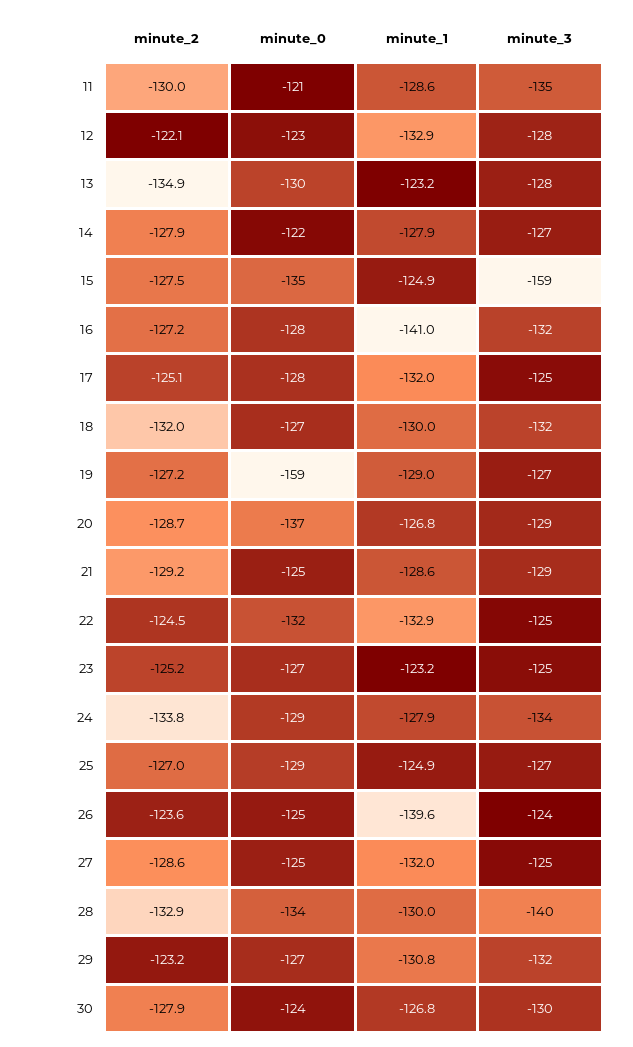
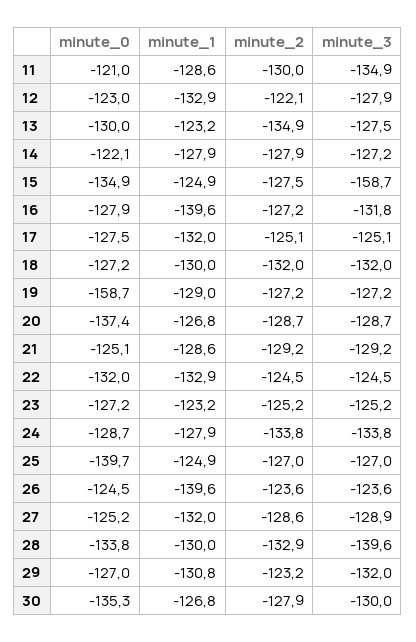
minute_1, 16: -141 -> -139.6
minute_0, 25: -129 -> -139.7
minute_3, 27: -125 -> -128.9
minute_0, 30: -124 -> -135.3

